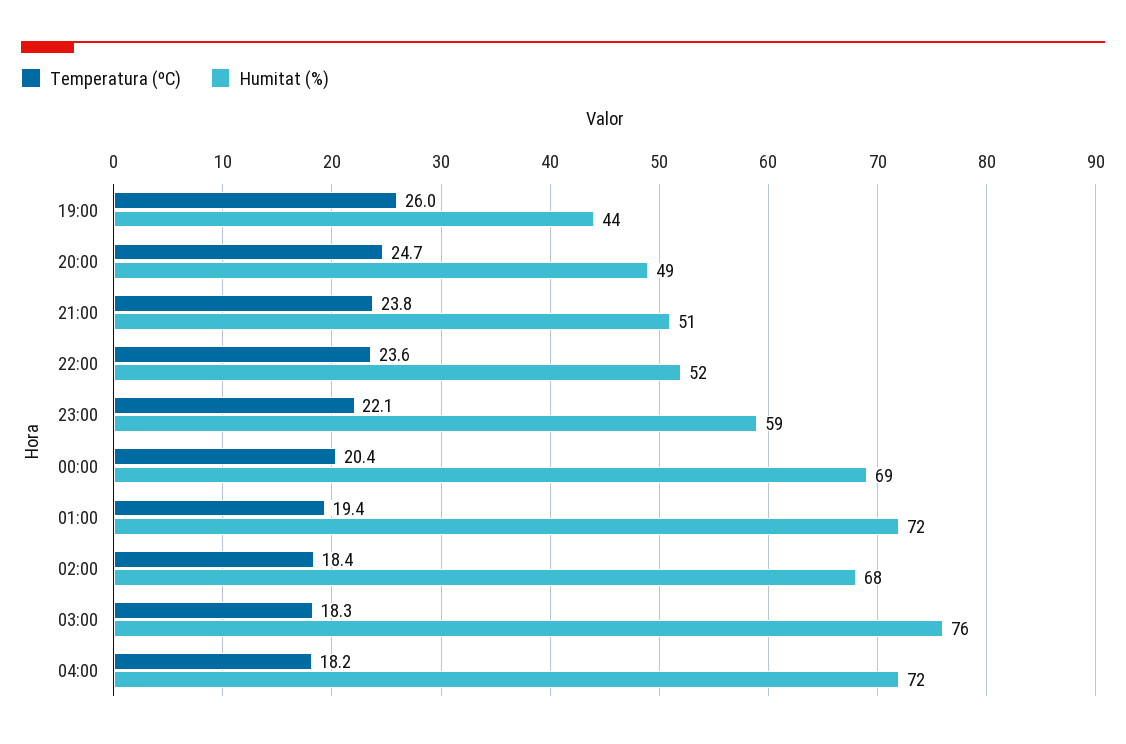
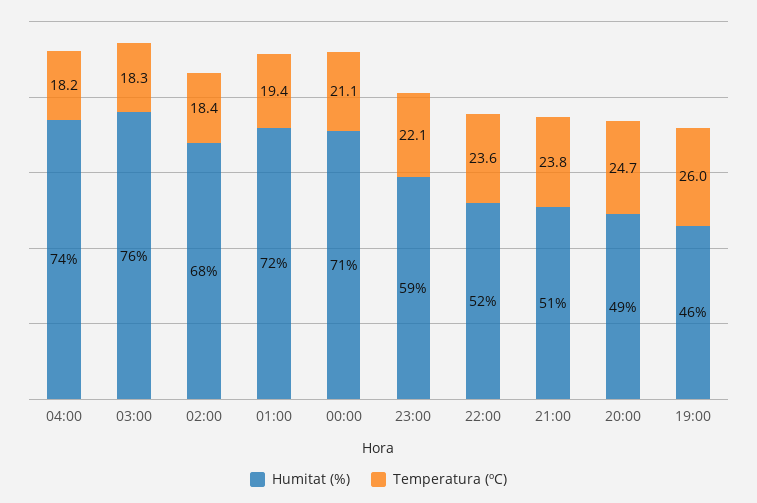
Humitat (%), 19:00: 44 -> 46
Temperatura (ºC), 00:00: 20.4 -> 21.1
Humitat (%), 00:00: 69 -> 71
Humitat (%), 04:00: 72 -> 74

